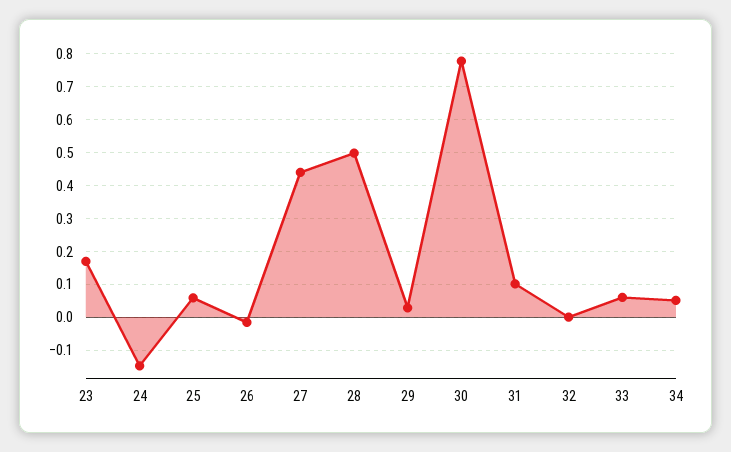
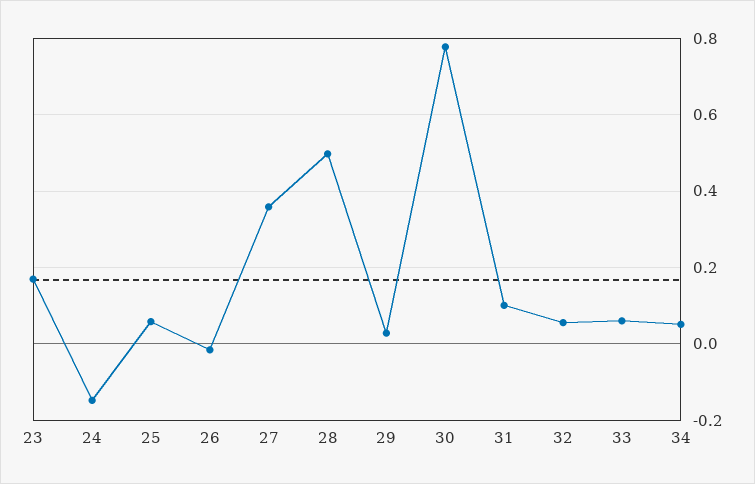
27: 0.44 -> 0.36
32: 0 -> 0.06

